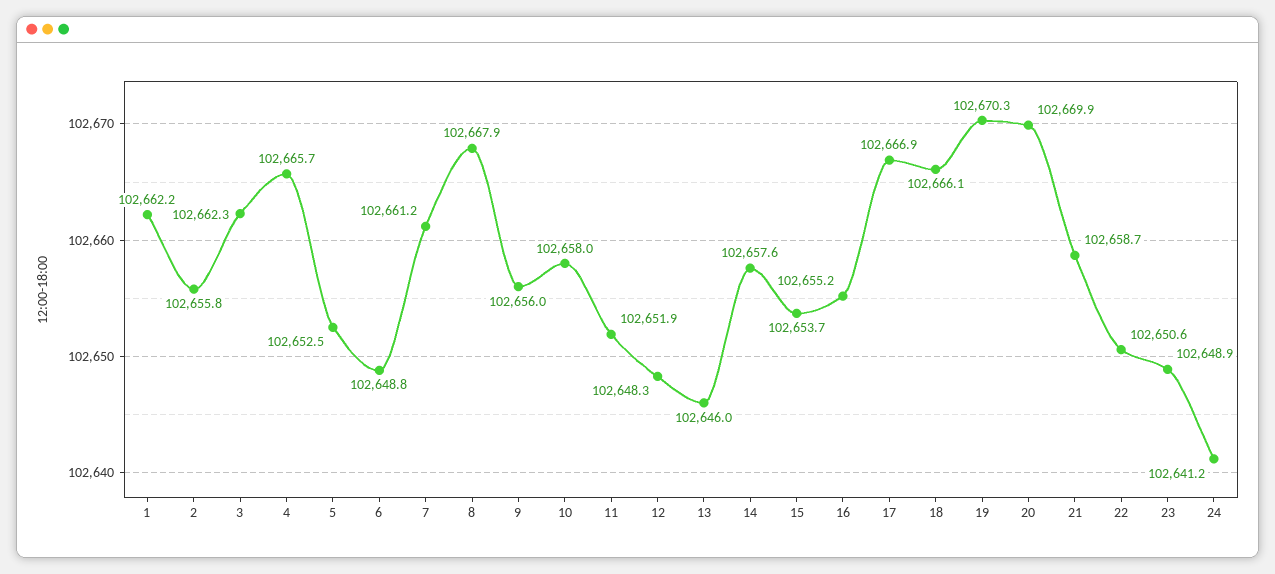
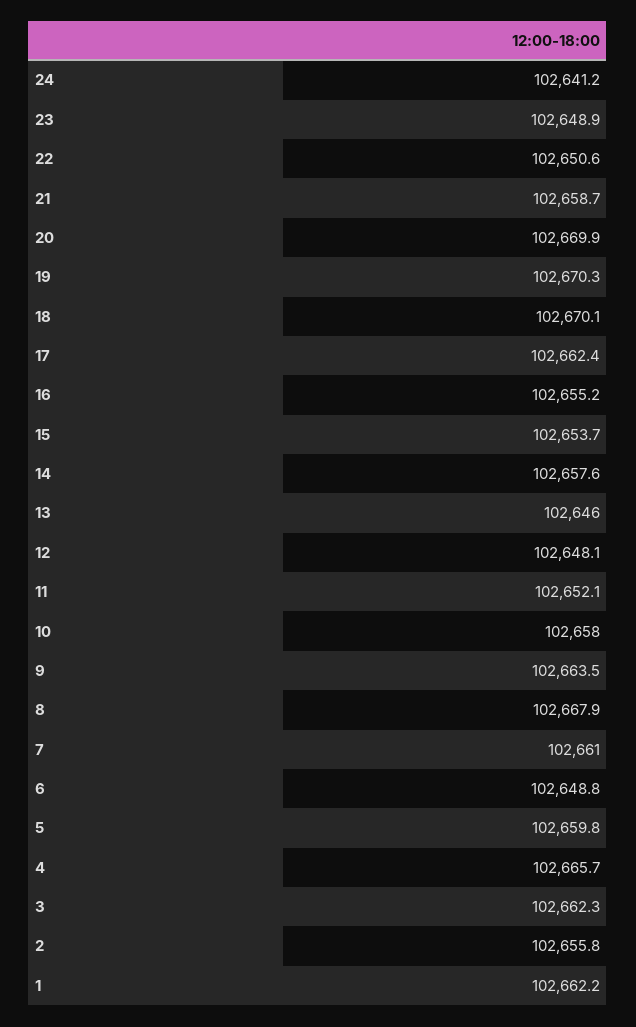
5: 102652.5 -> 102659.8
7: 102661.2 -> 102661
9: 102656 -> 102663.5
11: 102651.9 -> 102652.1
12: 102648.3 -> 102648.1
17: 102666.9 -> 102662.4
18: 102666.1 -> 102670.1

